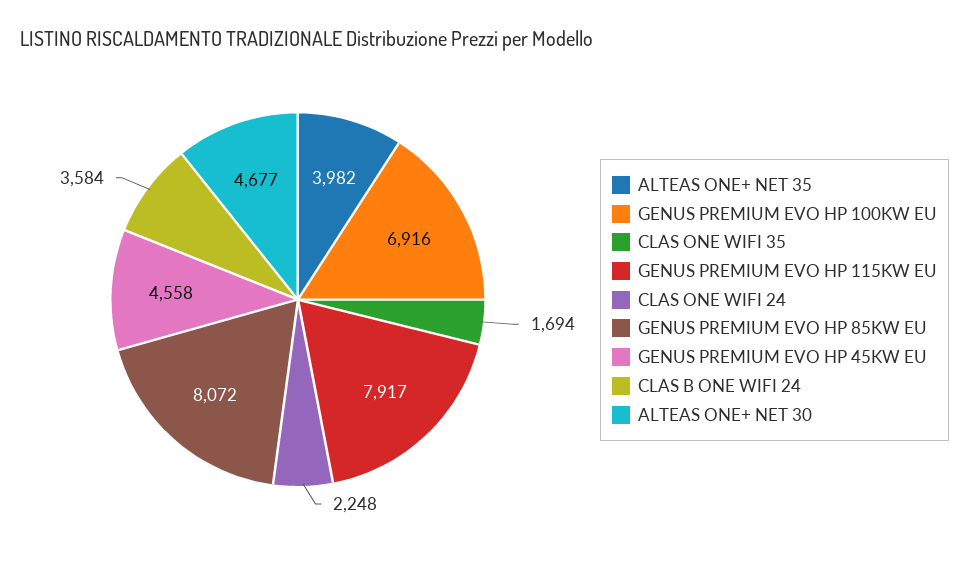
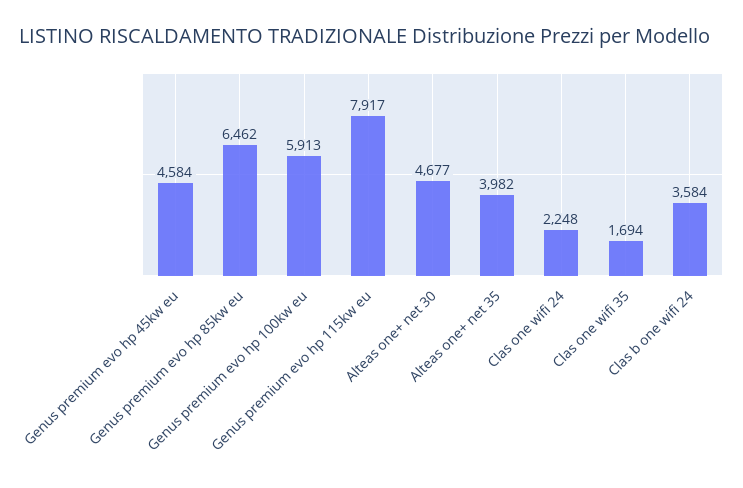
GENUS PREMIUM EVO HP 100KW EU: 6916 -> 5913
GENUS PREMIUM EVO HP 85KW EU: 8072 -> 6462
GENUS PREMIUM EVO HP 45KW EU: 4558 -> 4584

